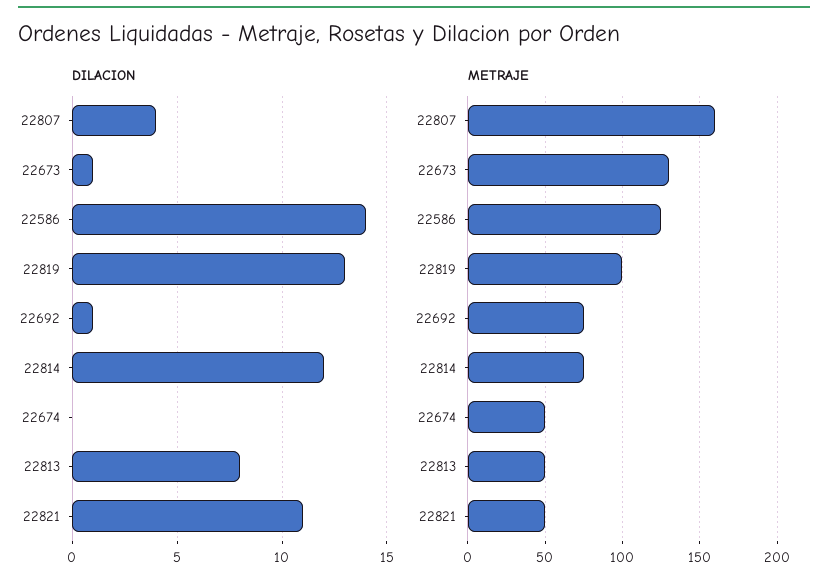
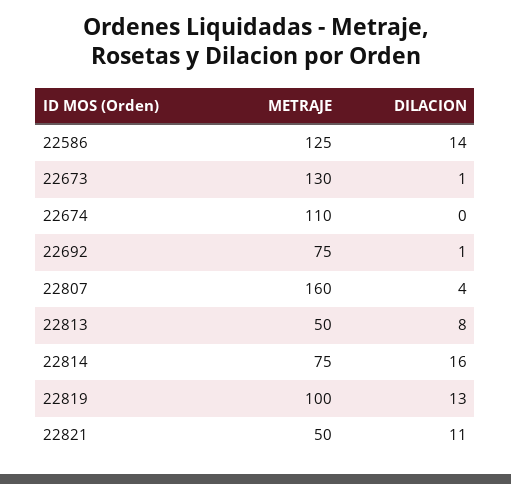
DILACION, 22814: 12 -> 16
METRAJE, 22674: 50 -> 110

